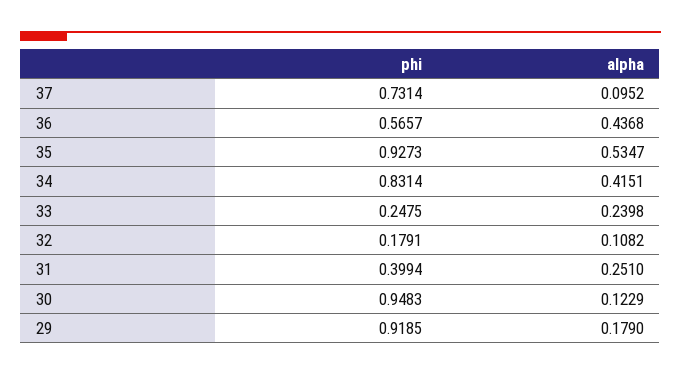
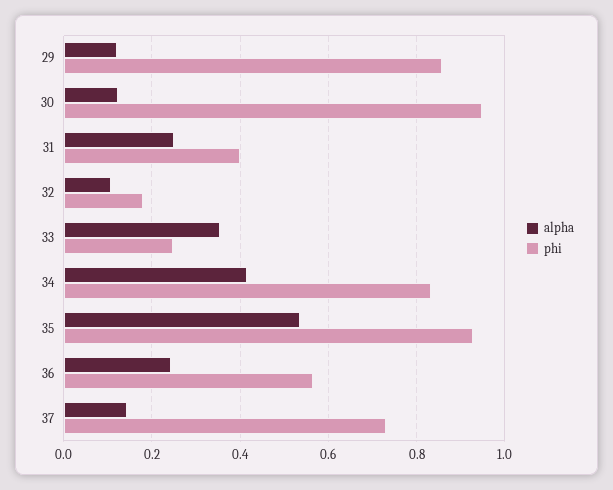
alpha, 37: 0.0952 -> 0.14
alpha, 36: 0.4368 -> 0.24
alpha, 33: 0.2398 -> 0.36
phi, 29: 0.9185 -> 0.86
alpha, 29: 0.179 -> 0.12

